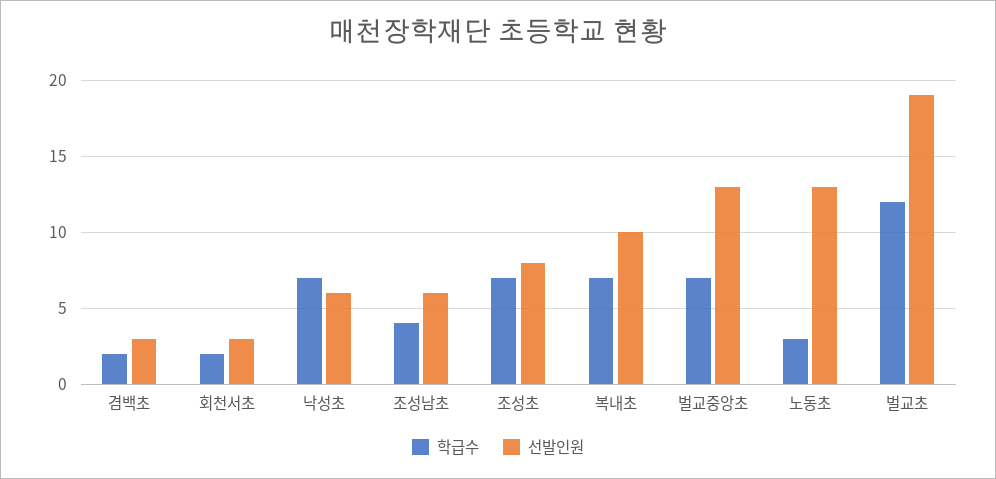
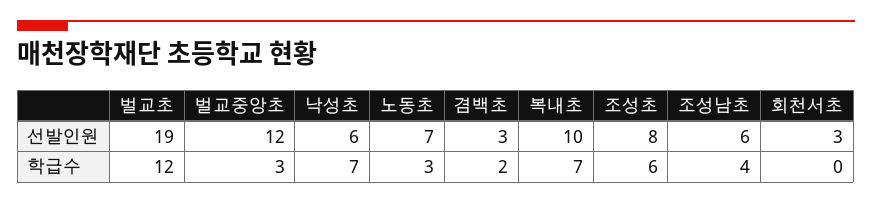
학급수, 회천서초: 2 -> 0
학급수, 조성초: 7 -> 6
학급수, 벌교중앙초: 7 -> 3
선발인원, 벌교중앙초: 13 -> 12
선발인원, 노동초: 13 -> 7

